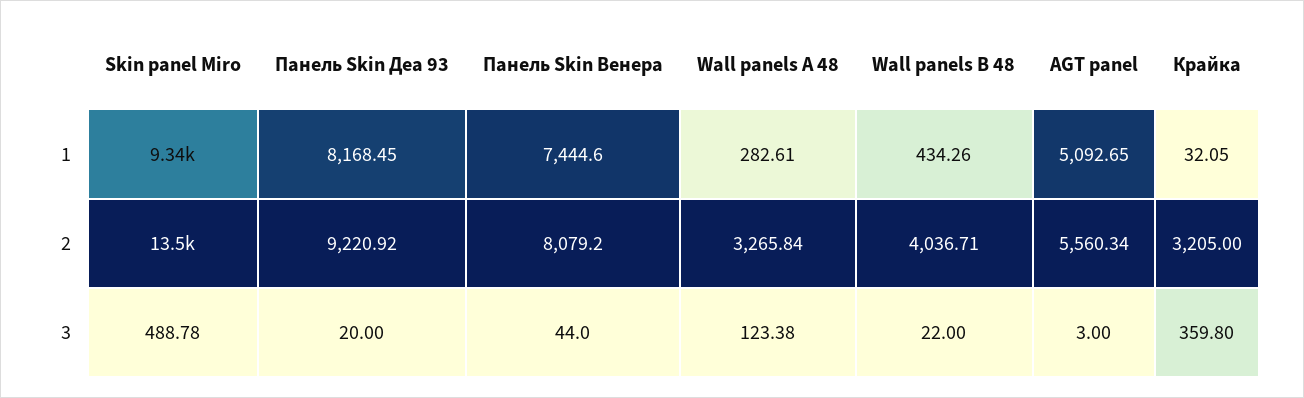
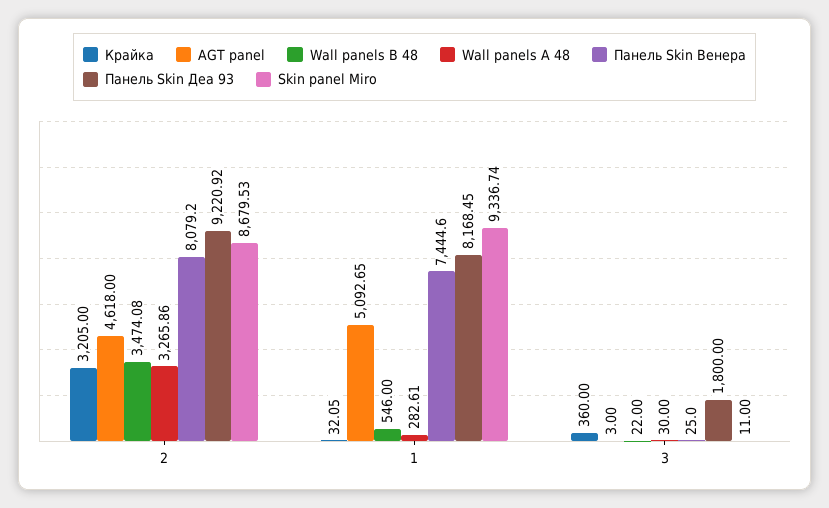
Wall panels B 48, 1: 434.26 -> 546
Skin panel Miro, 2: 13500 -> 8679.53
Wall panels A 48, 2: 3265.84 -> 3265.86
Wall panels B 48, 2: 4036.71 -> 3474.08
AGT panel, 2: 5560.34 -> 4618
Skin panel Miro, 3: 488.78 -> 11
Панель Skin Деа 93, 3: 20 -> 1800
Панель Skin Венера, 3: 44 -> 25
Wall panels A 48, 3: 123.38 -> 30
Крайка, 3: 359.8 -> 360

